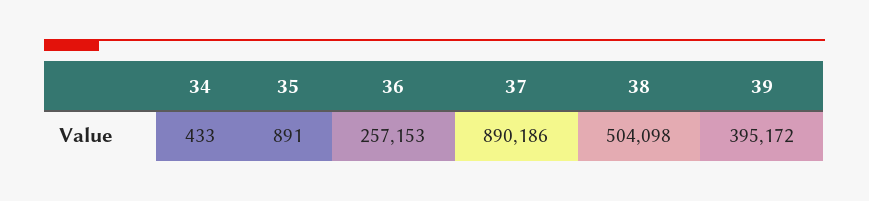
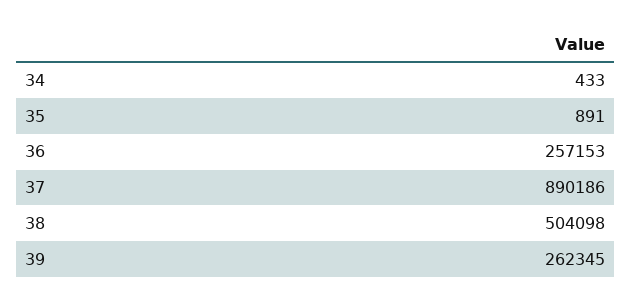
39: 395172 -> 262345

